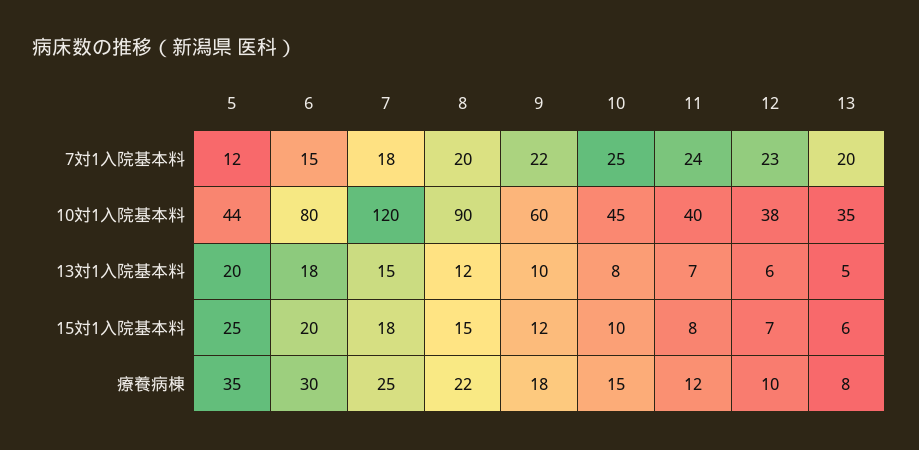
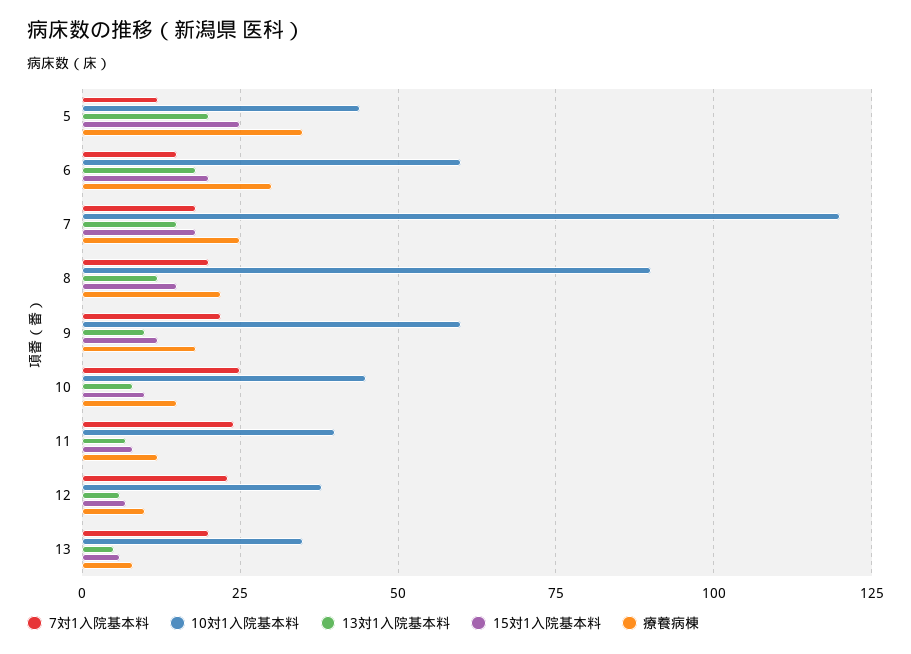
10対1入院基本料, 6: 80 -> 60

